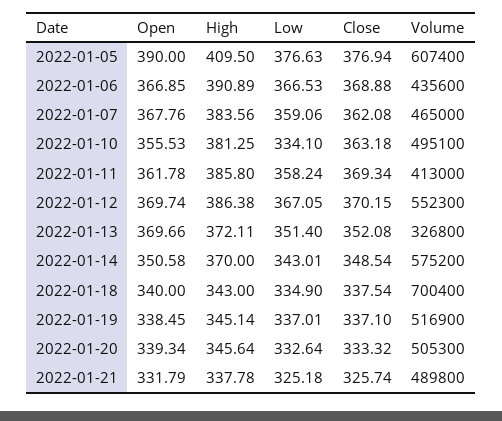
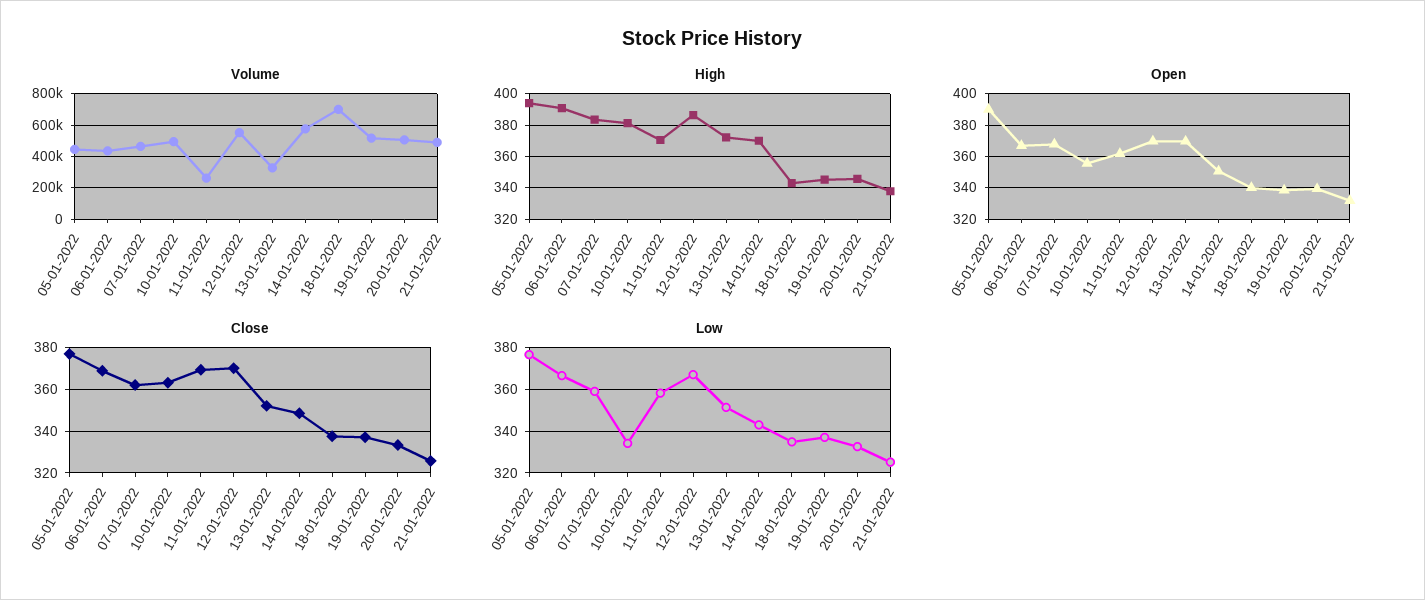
High, 2022-01-05: 409.5 -> 395
Volume, 2022-01-05: 607400 -> 450000
High, 2022-01-11: 385.8 -> 370
Volume, 2022-01-11: 413000 -> 250000

